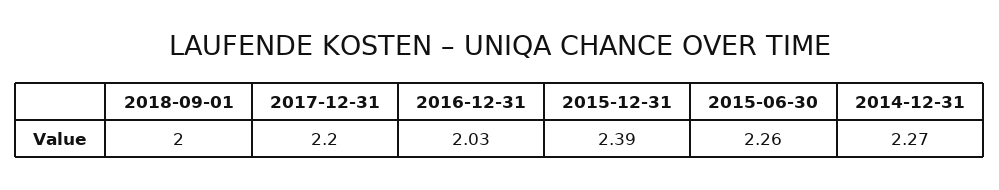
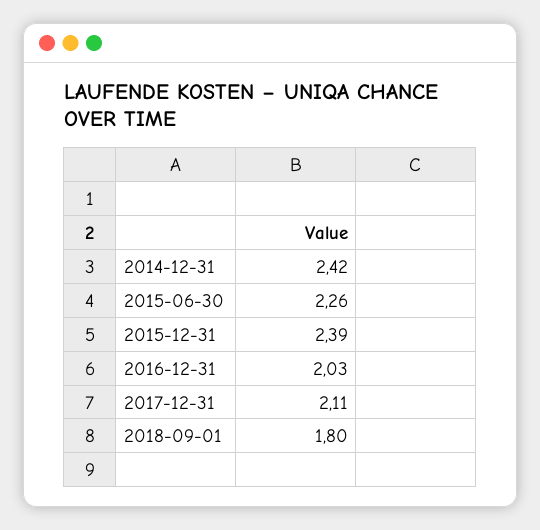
2018-09-01: 2 -> 1.8
2017-12-31: 2.2 -> 2.11
2014-12-31: 2.27 -> 2.42

